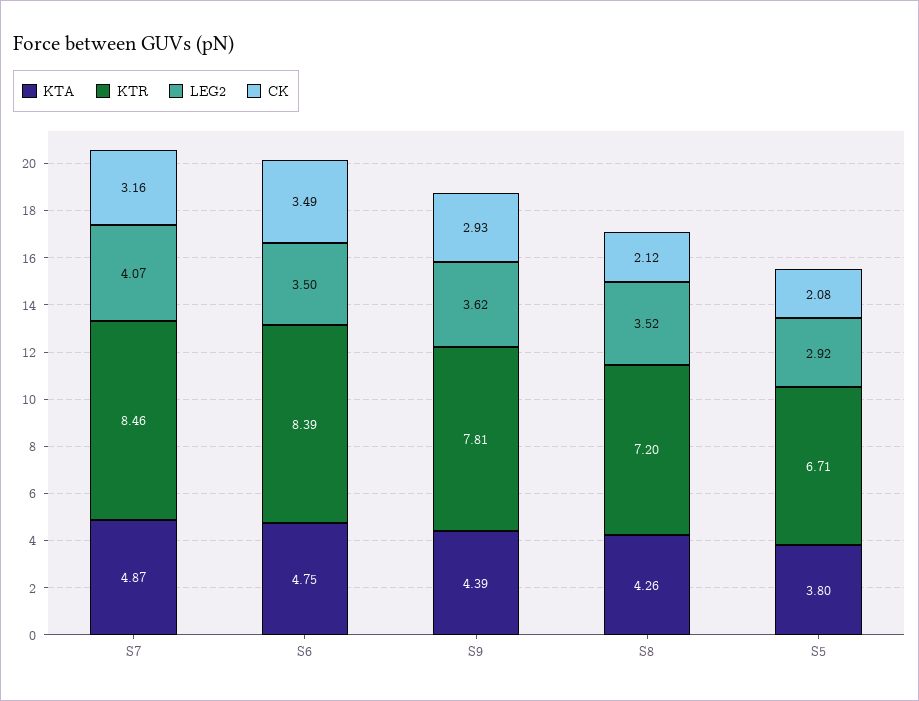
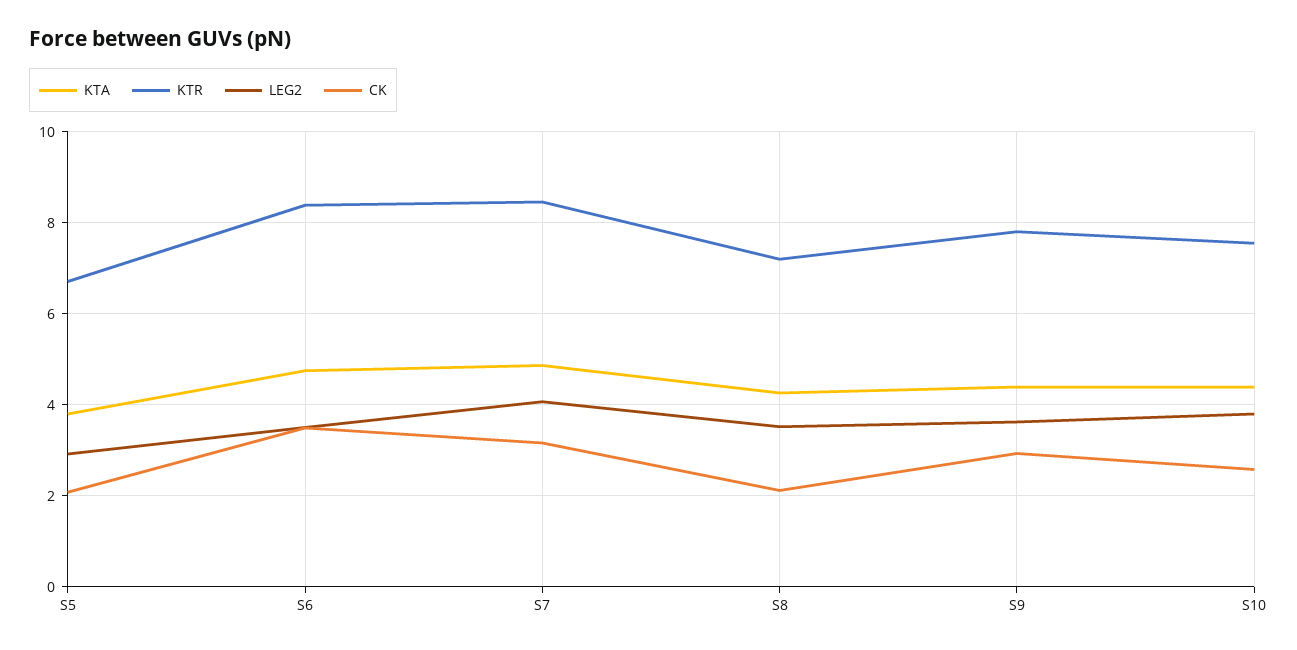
KTA, S10: none -> 4.4
KTR, S10: none -> 7.6
LEG2, S10: none -> 3.8
CK, S10: none -> 2.6

